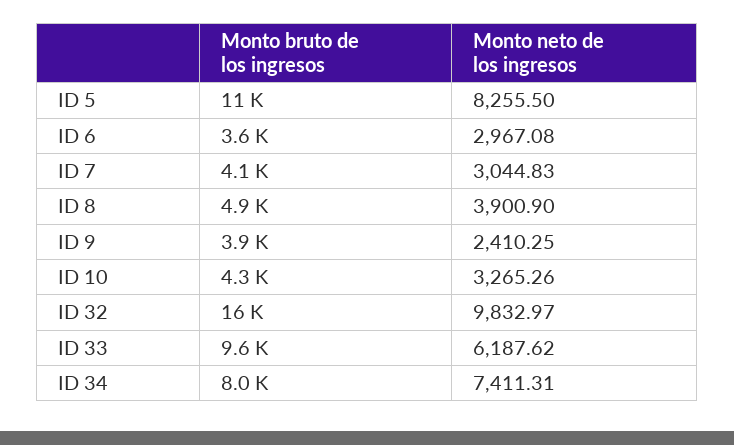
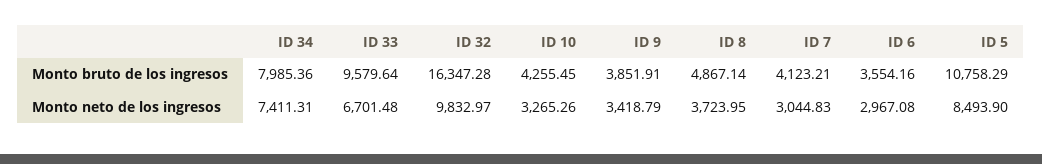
Monto neto de los ingresos, ID 5: 8255.5 -> 8493.9
Monto neto de los ingresos, ID 8: 3900.9 -> 3723.95
Monto neto de los ingresos, ID 9: 2410.25 -> 3418.79
Monto neto de los ingresos, ID 33: 6187.62 -> 6701.48

